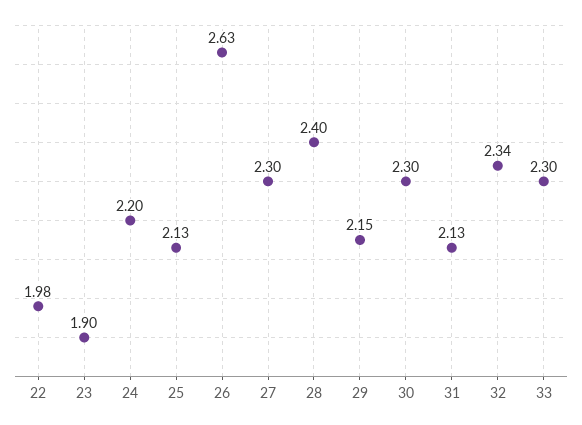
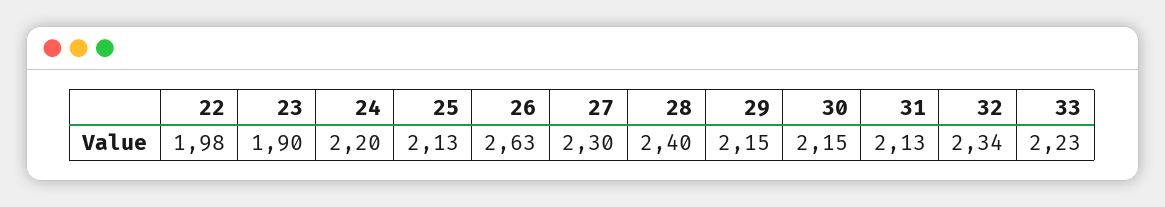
30: 2.3 -> 2.15
33: 2.3 -> 2.23

